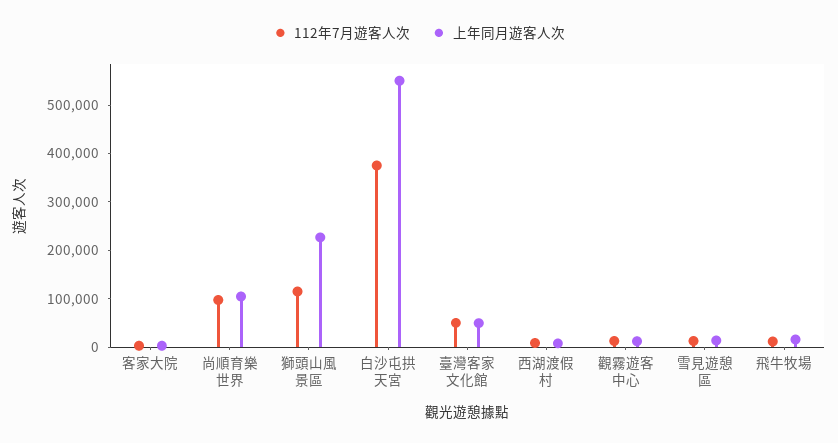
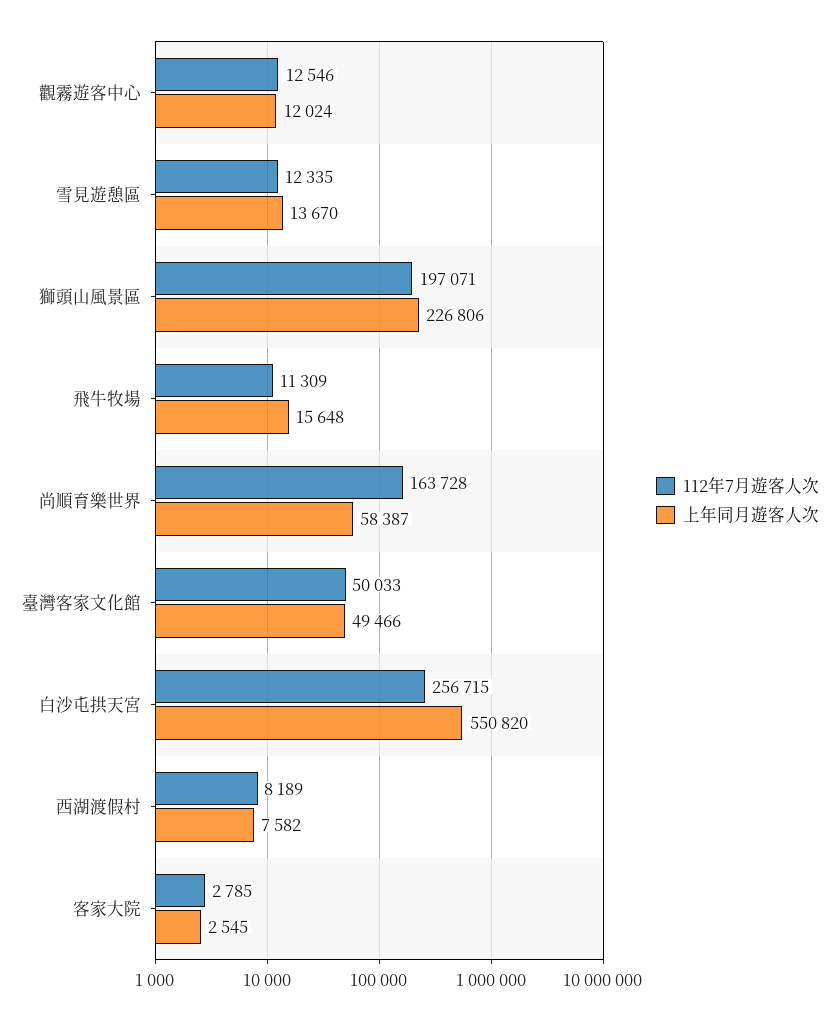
112年7月遊客人次, 尚順育樂世界: 100000 -> 163728
上年同月遊客人次, 尚順育樂世界: 100000 -> 58387
112年7月遊客人次, 獅頭山風景區: 120000 -> 197071
112年7月遊客人次, 白沙屯拱天宮: 380000 -> 256715

